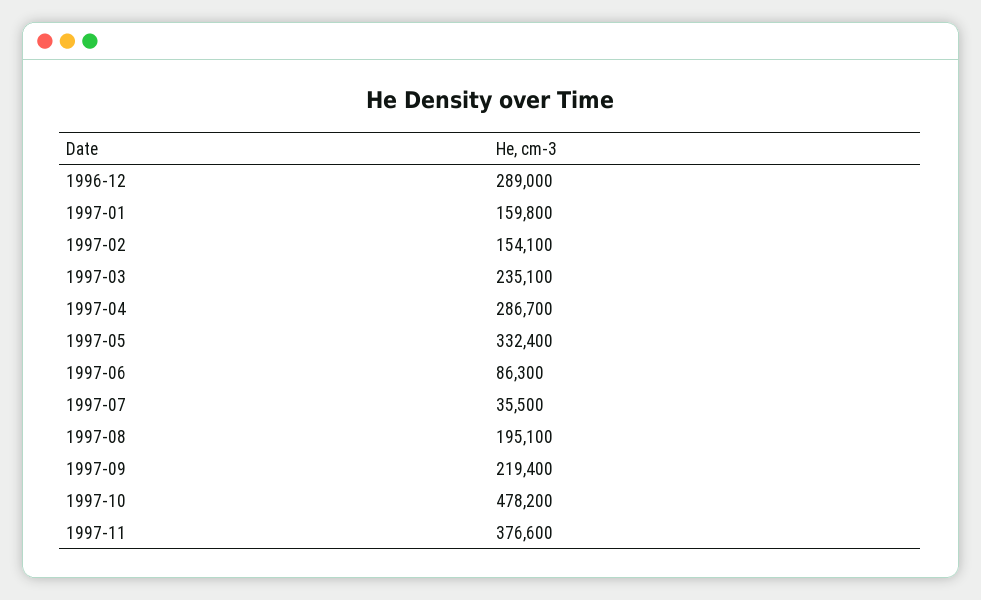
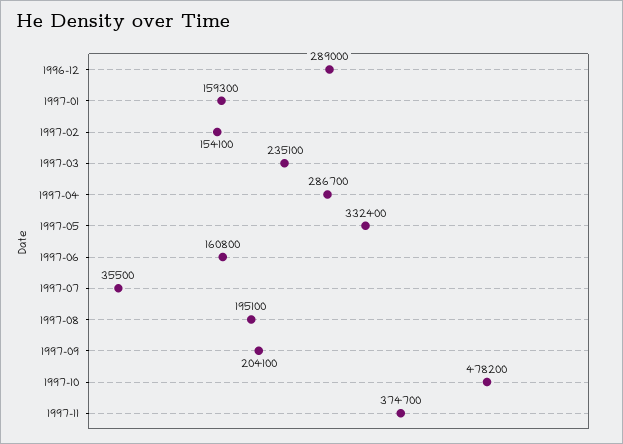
1997-01: 159800 -> 159300
1997-06: 86300 -> 160800
1997-09: 219400 -> 204100
1997-11: 376600 -> 374700

